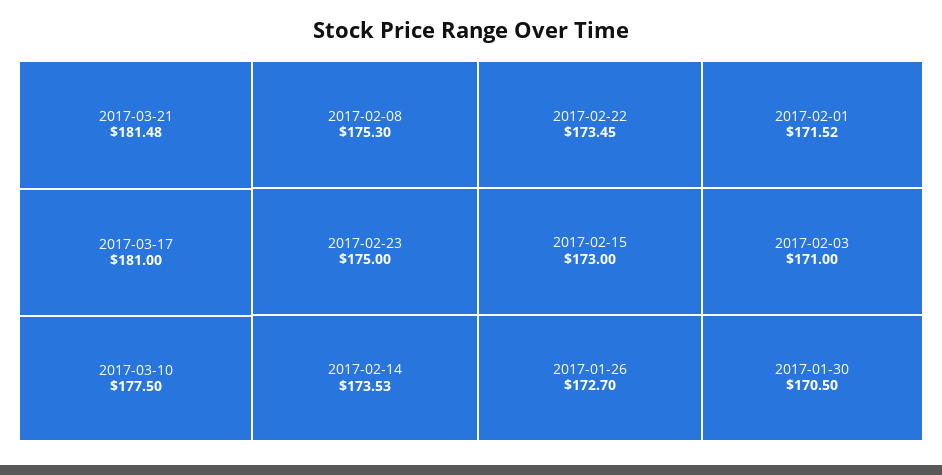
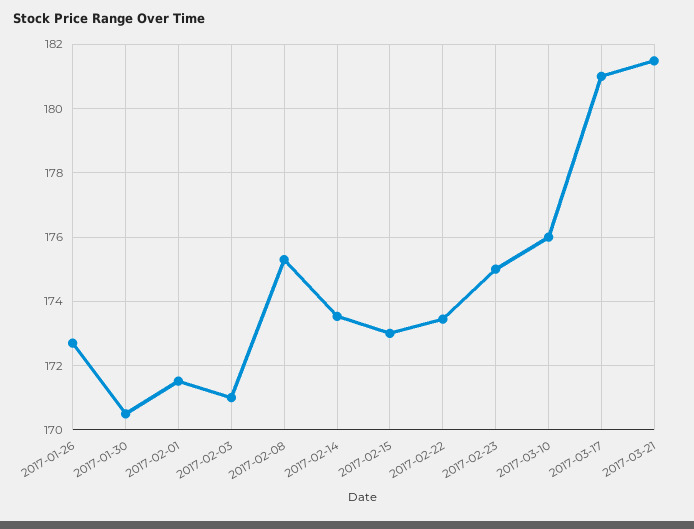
2017-03-10: 177.5 -> 176

